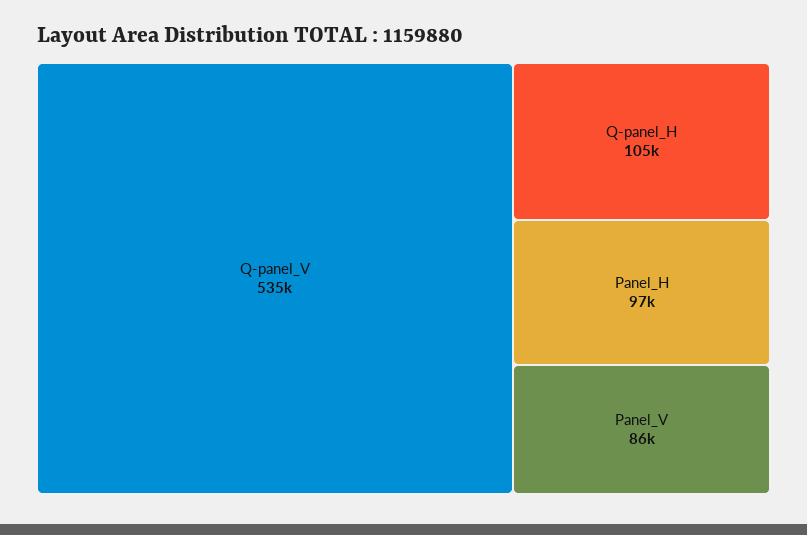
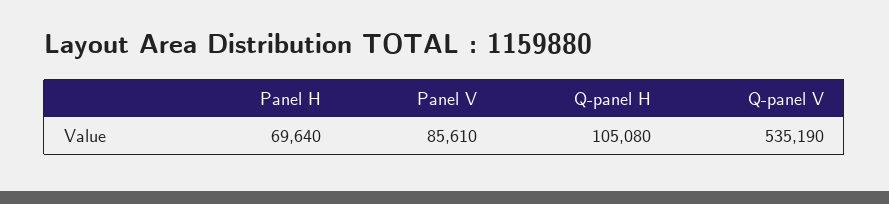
Panel_H: 97000 -> 69640

